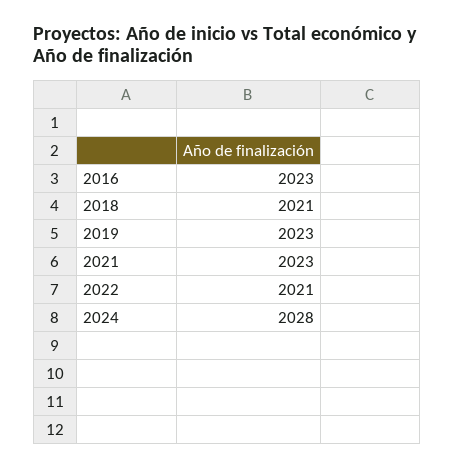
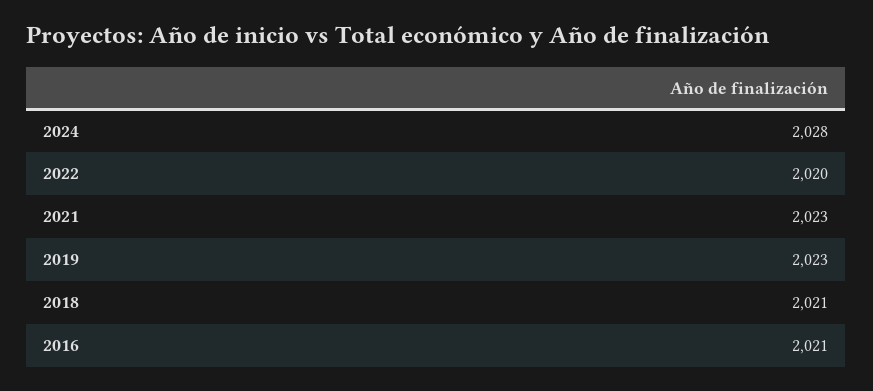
2016: 2023 -> 2021
2022: 2021 -> 2020

